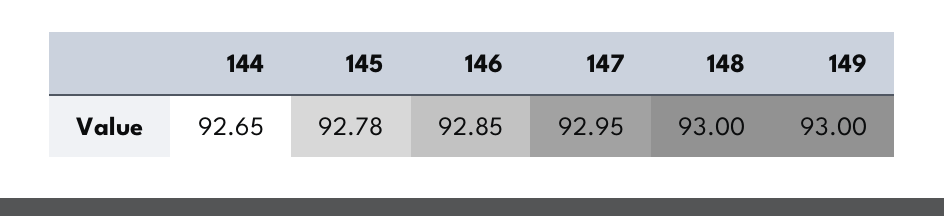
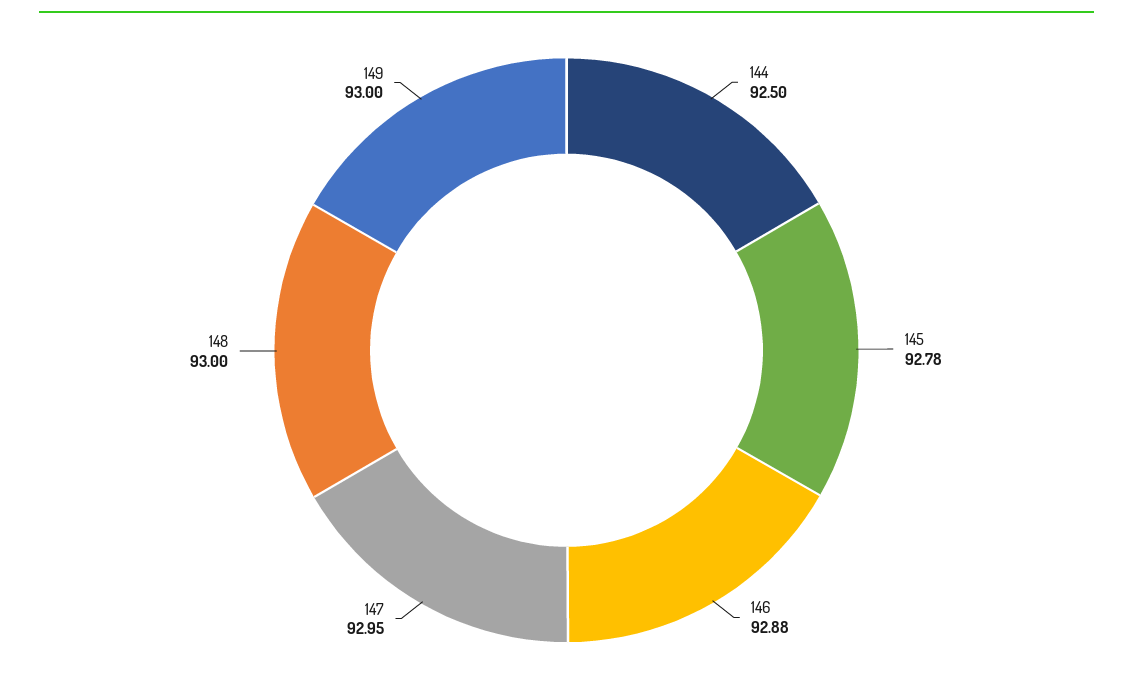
144: 92.65 -> 92.5
146: 92.85 -> 92.88

